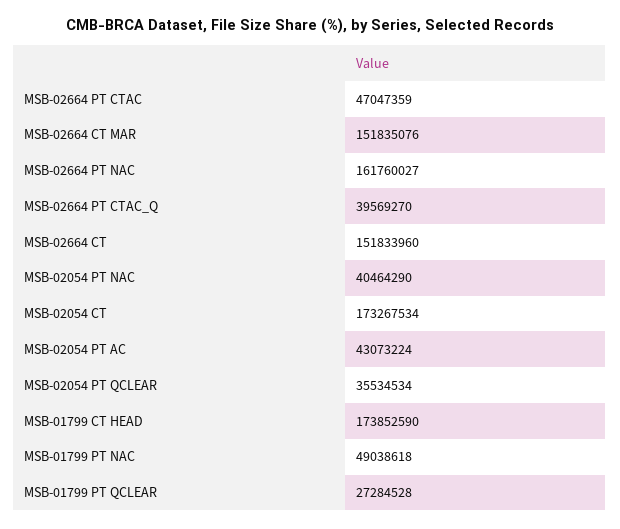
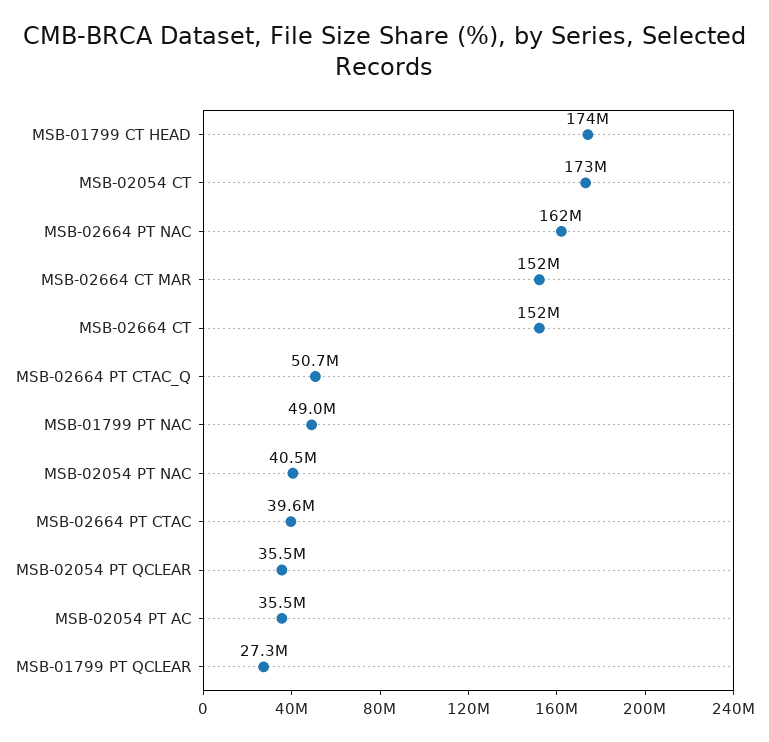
MSB-02664 PT CTAC: 47047359 -> 39600000
MSB-02664 PT CTAC_Q: 39569270 -> 50700000
MSB-02054 PT AC: 43073224 -> 35500000

